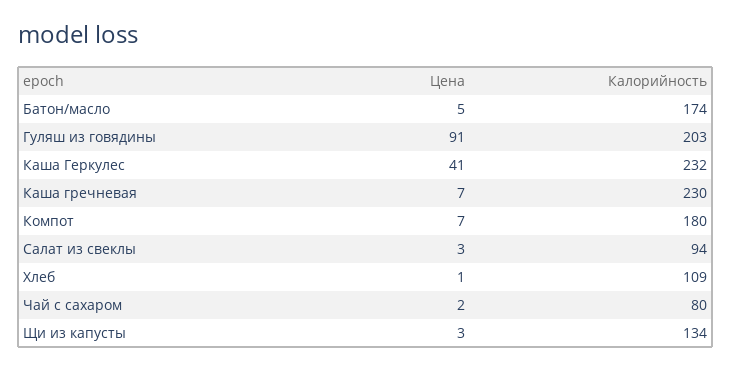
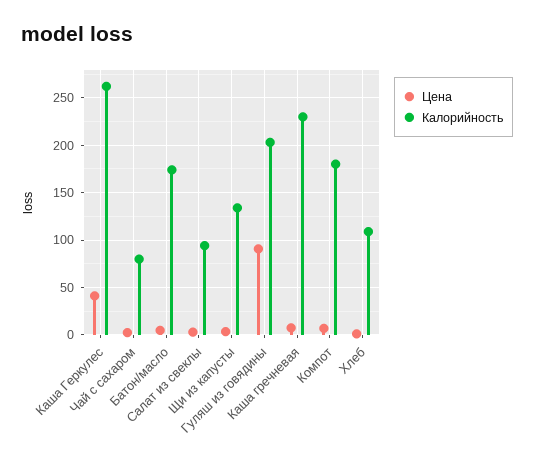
Калорийность, Каша Геркулес: 232 -> 260

